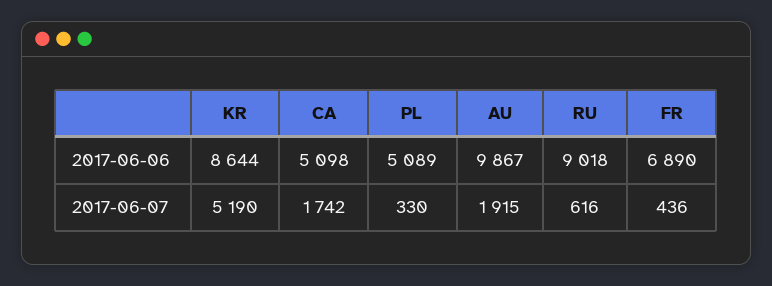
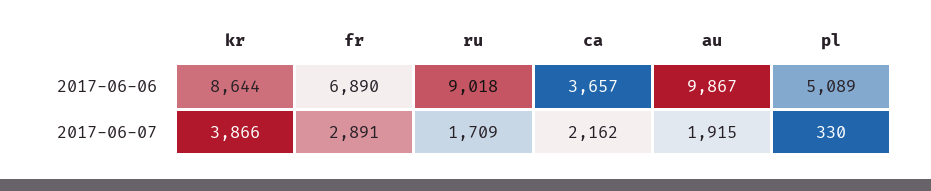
CA, 2017-06-06: 5098 -> 3657
KR, 2017-06-07: 5190 -> 3866
CA, 2017-06-07: 1742 -> 2162
RU, 2017-06-07: 616 -> 1709
FR, 2017-06-07: 436 -> 2891

